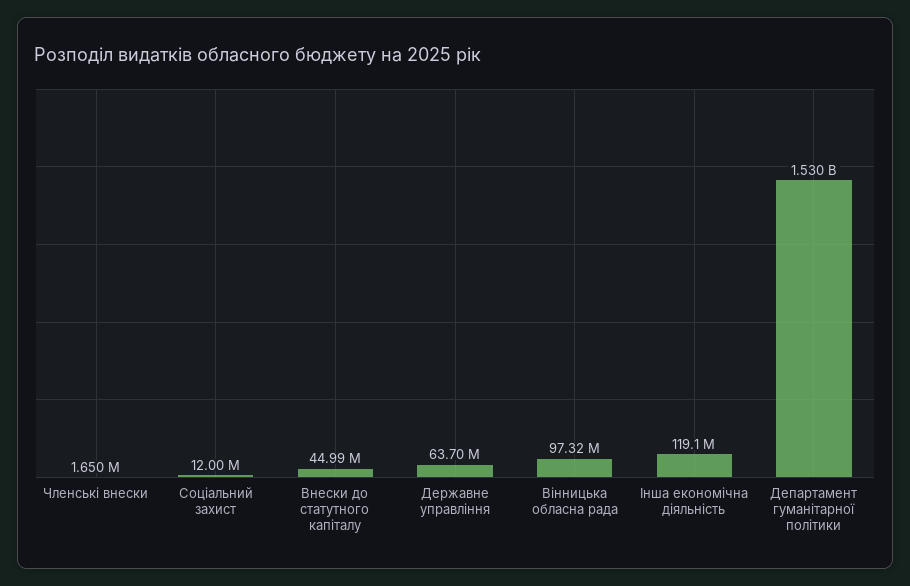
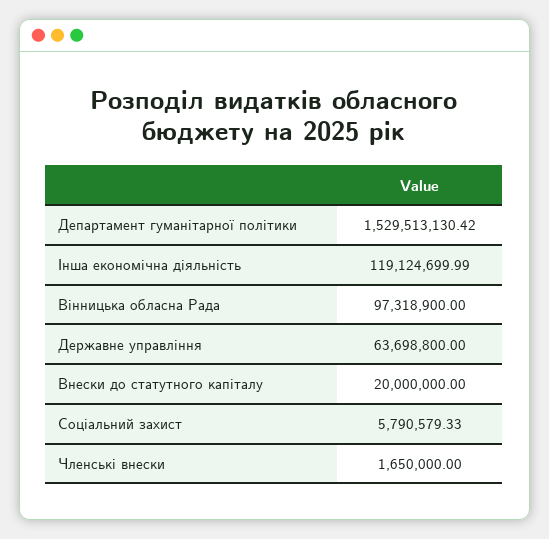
Соціальний захист: 12000000 -> 5790579.33
Внески до статутного капіталу: 44990000 -> 20000000

